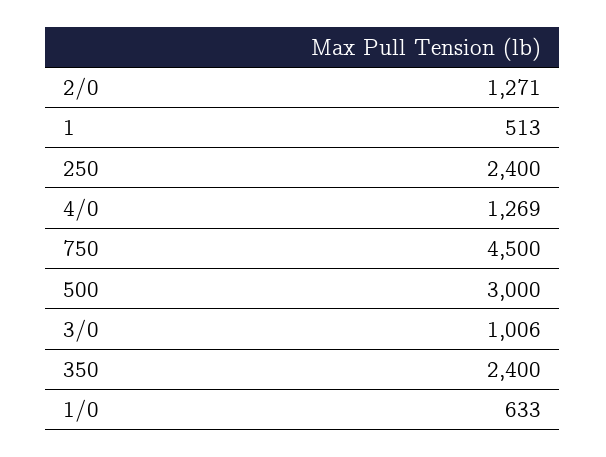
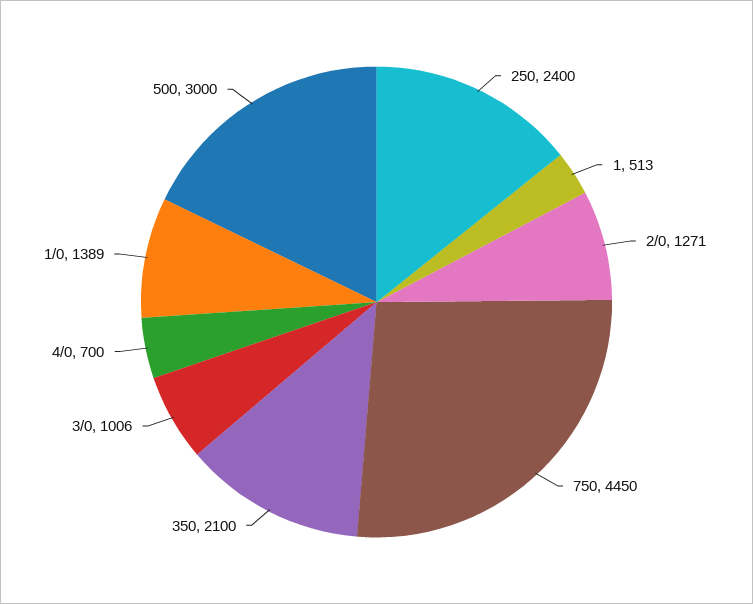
4/0: 1269 -> 700
750: 4500 -> 4450
350: 2400 -> 2100
1/0: 633 -> 1389

